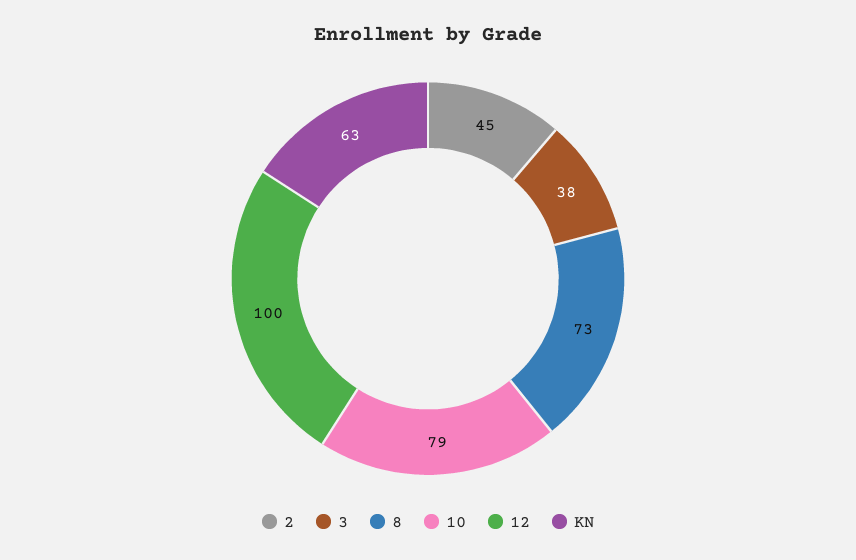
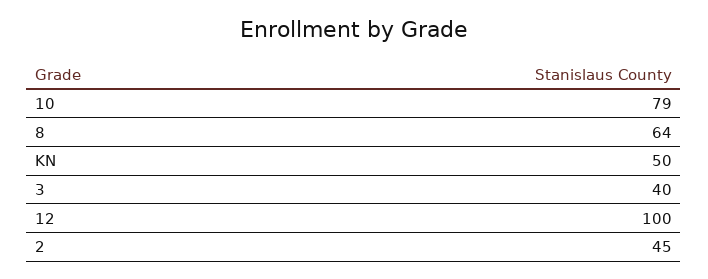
3: 38 -> 40
8: 73 -> 64
KN: 63 -> 50

